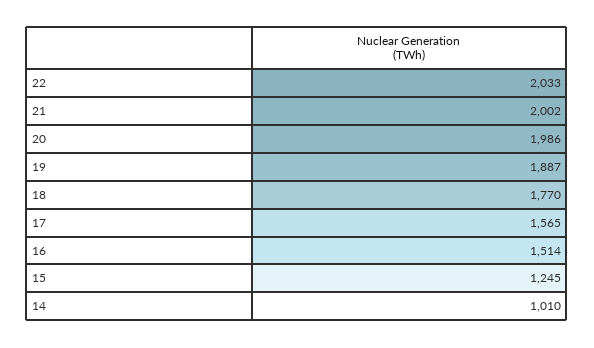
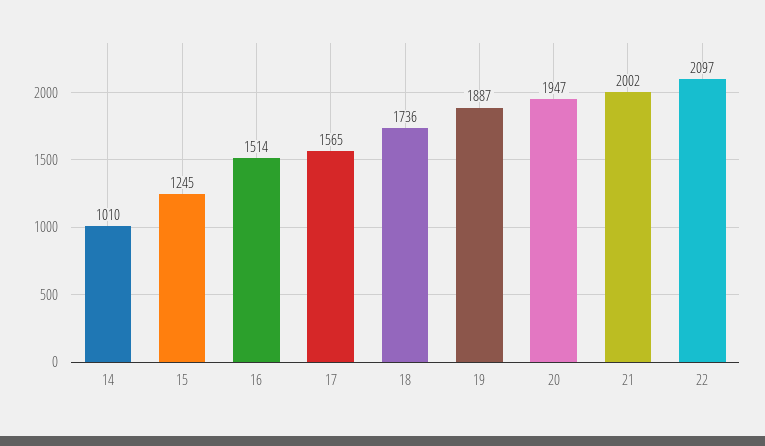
22: 2033 -> 2097
20: 1986 -> 1947
18: 1770 -> 1736

